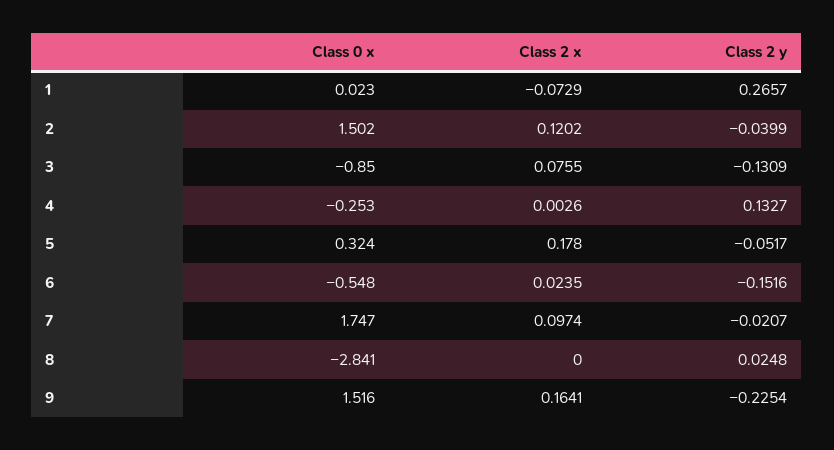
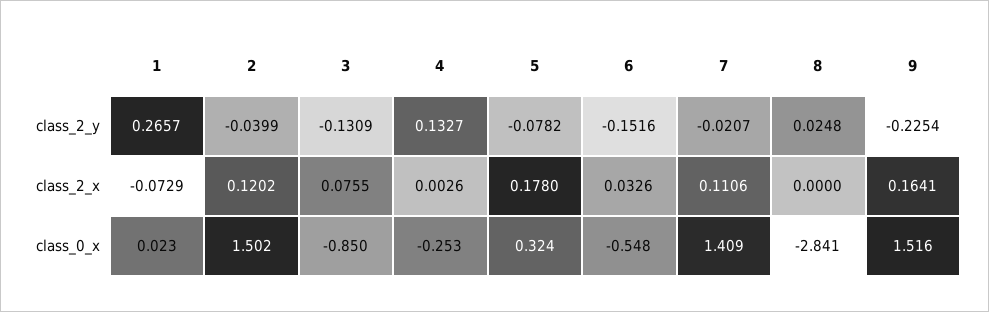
Class 2 y, 5: -0.0517 -> -0.0782
Class 2 x, 6: 0.0235 -> 0.0326
Class 0 x, 7: 1.747 -> 1.409
Class 2 x, 7: 0.0974 -> 0.1106

